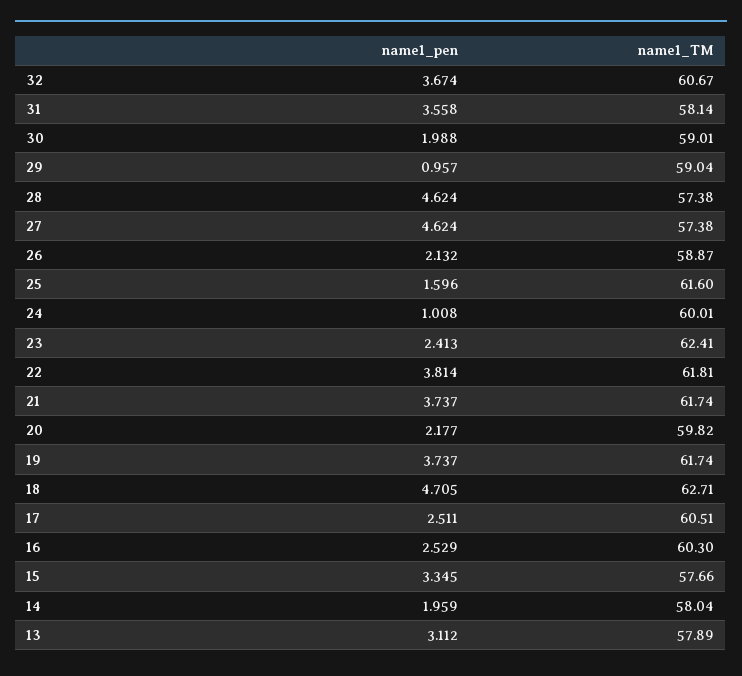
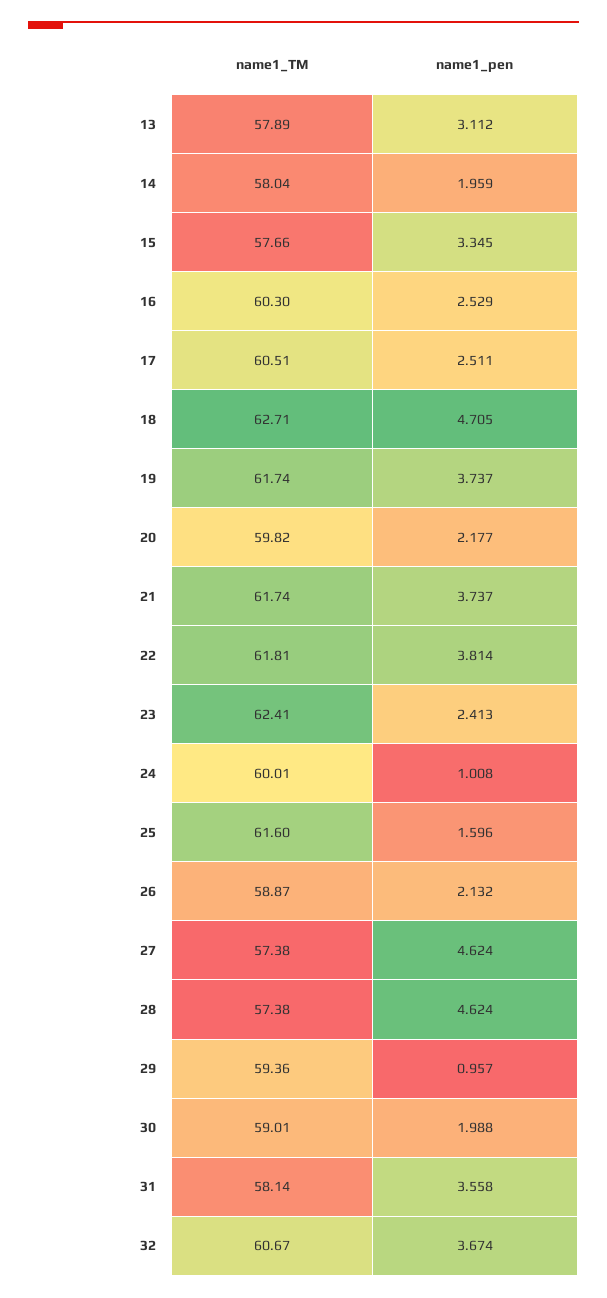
name1_TM, 29: 59.04 -> 59.36

